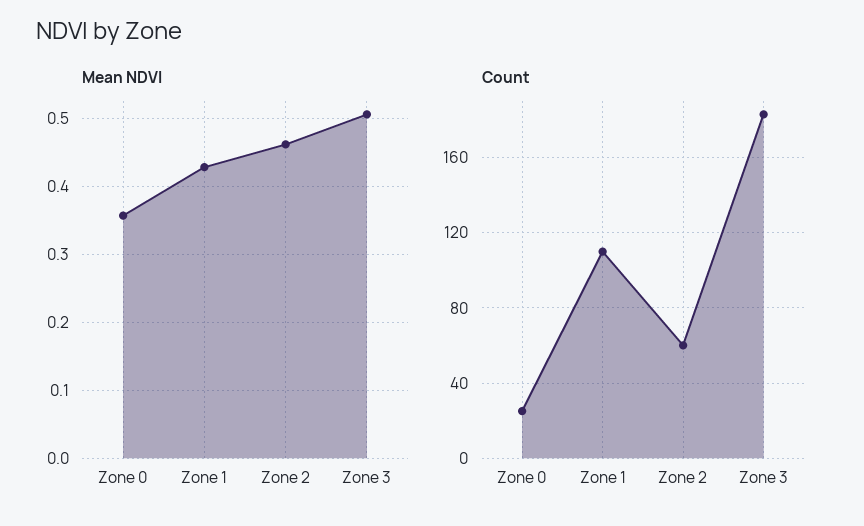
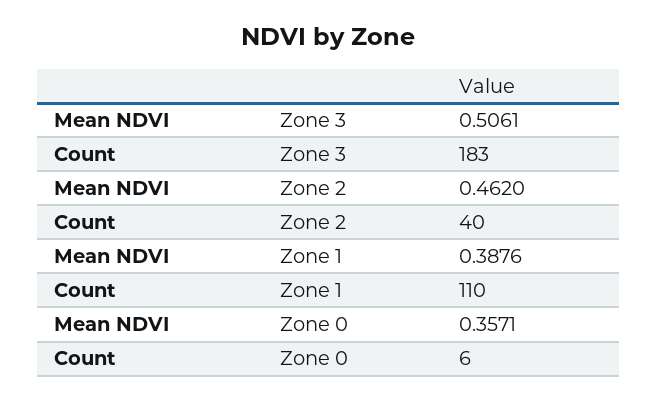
Mean NDVI, Zone 1: 0.43 -> 0.3876
Count, Zone 0: 25 -> 6
Count, Zone 2: 60 -> 40

